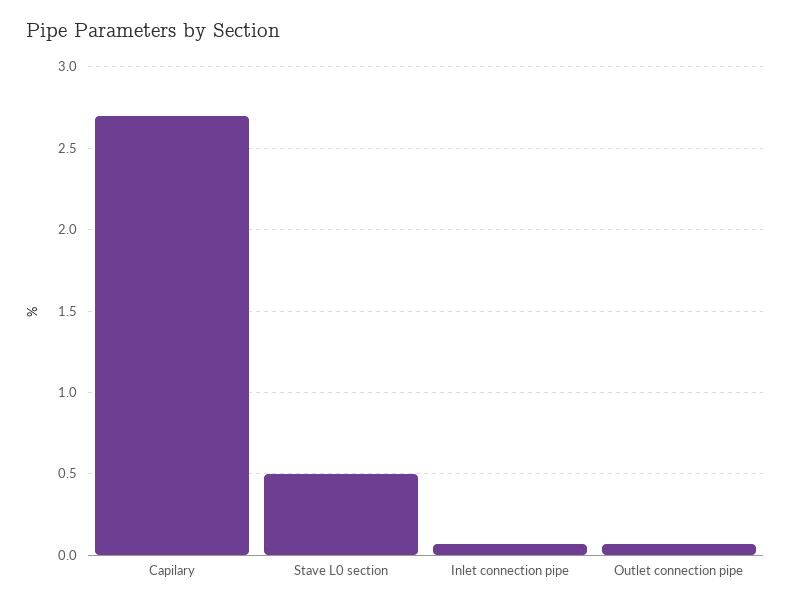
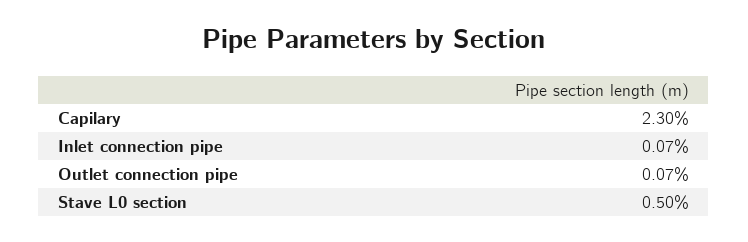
Capilary: 2.7 -> 2.3

